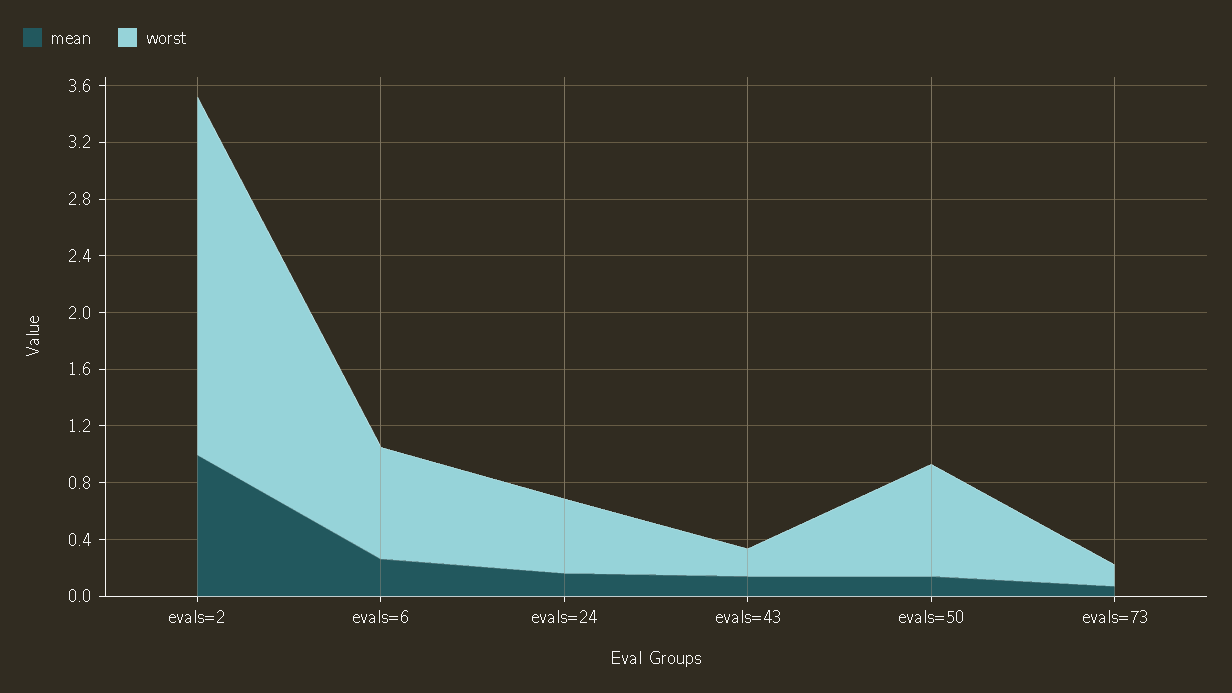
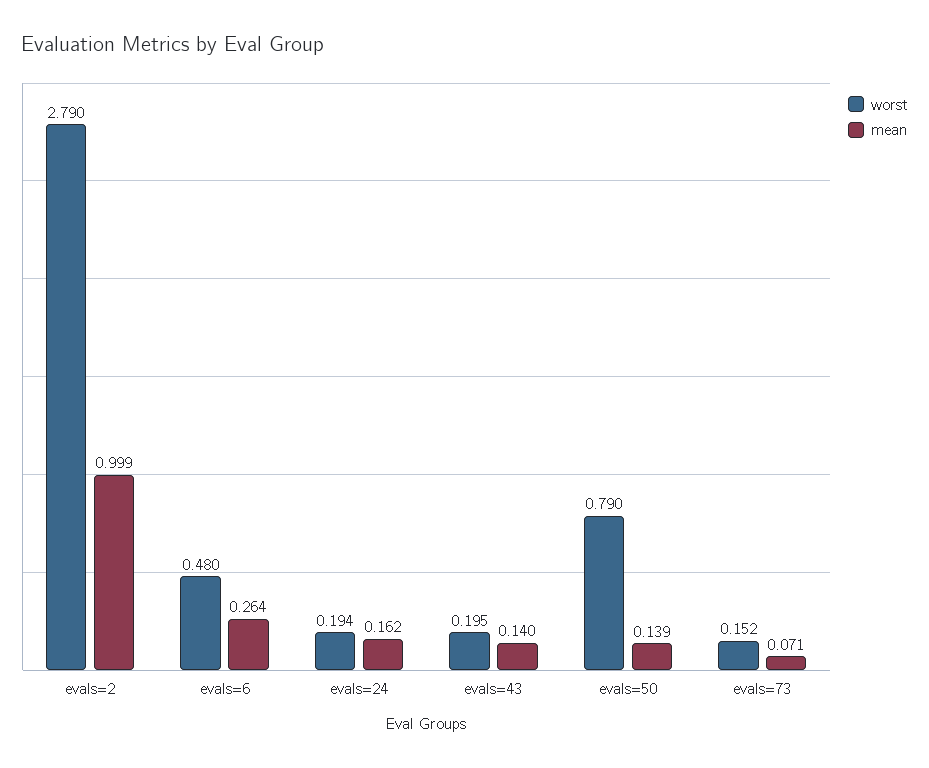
worst, evals=2: 2.5 -> 2.79
worst, evals=6: 0.8 -> 0.48
worst, evals=24: 0.5 -> 0.194

